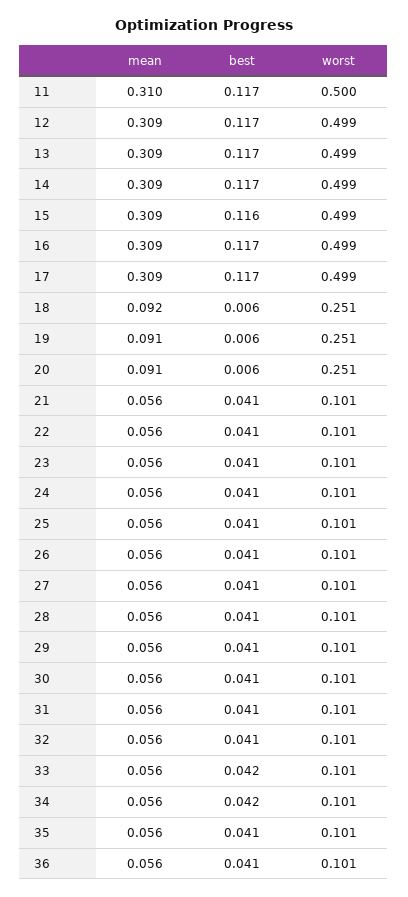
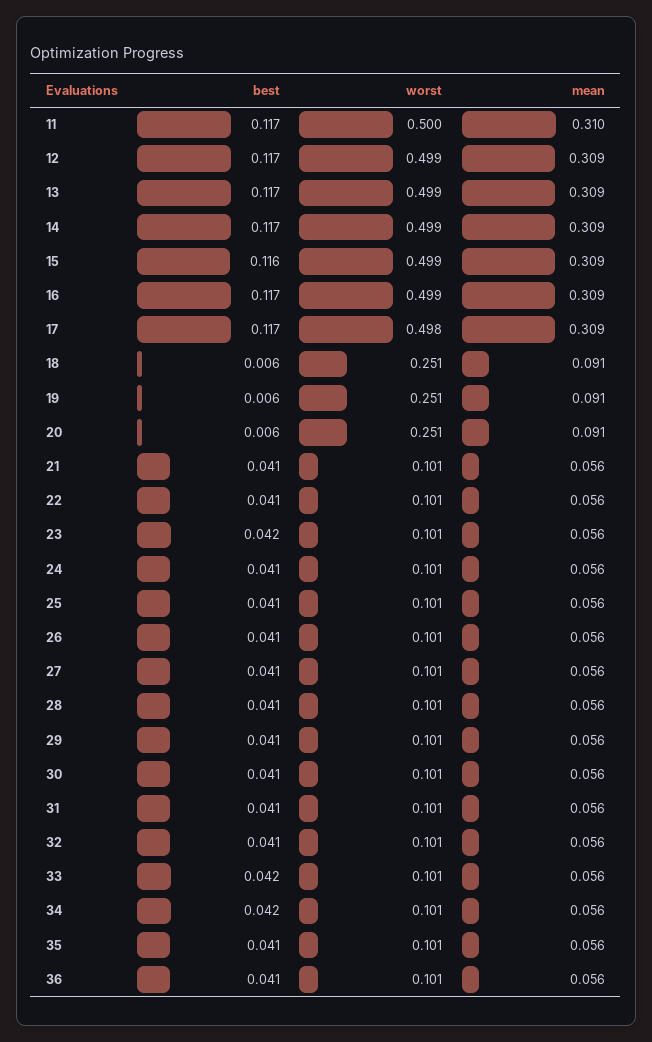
worst, 17: 0.499 -> 0.498
mean, 18: 0.092 -> 0.091
best, 23: 0.041 -> 0.042

